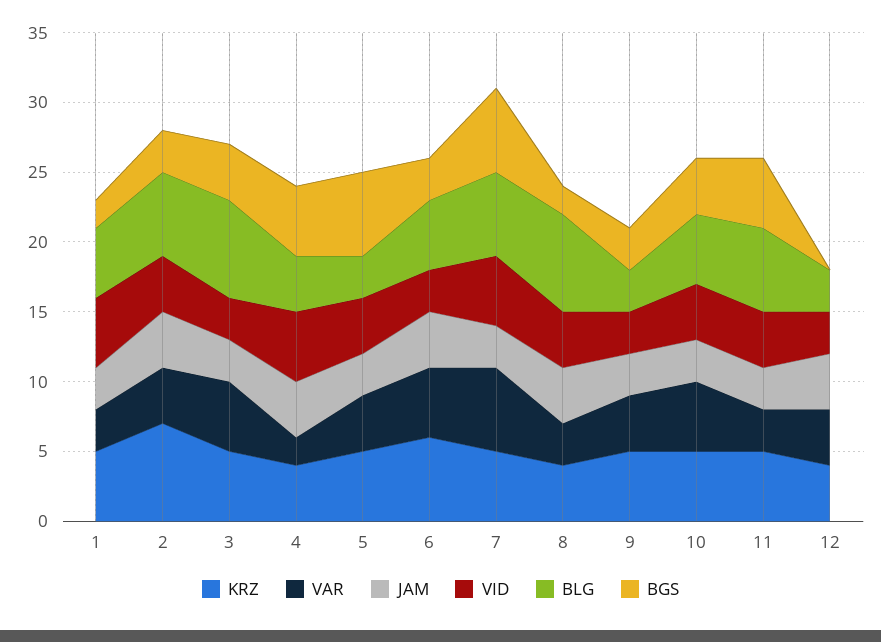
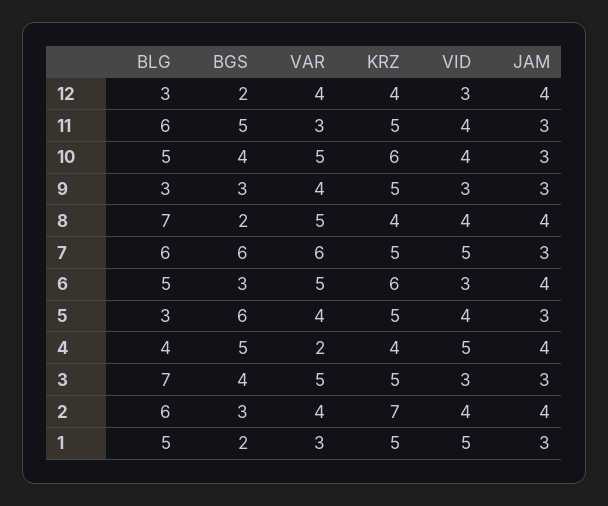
VAR, 8: 3 -> 5
KRZ, 10: 5 -> 6
BGS, 12: 0 -> 2

